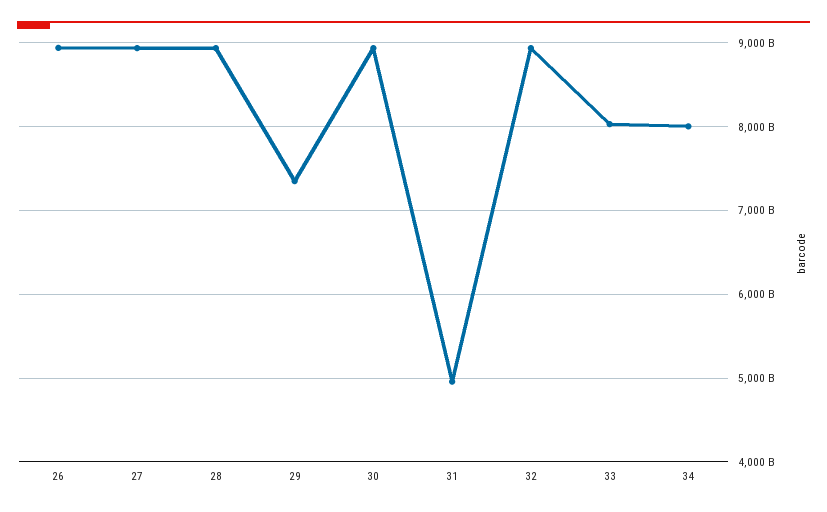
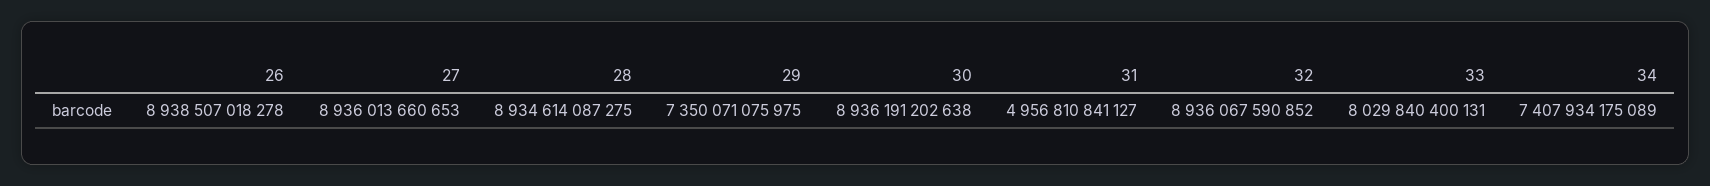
34: 8000000000000 -> 7407934175089

